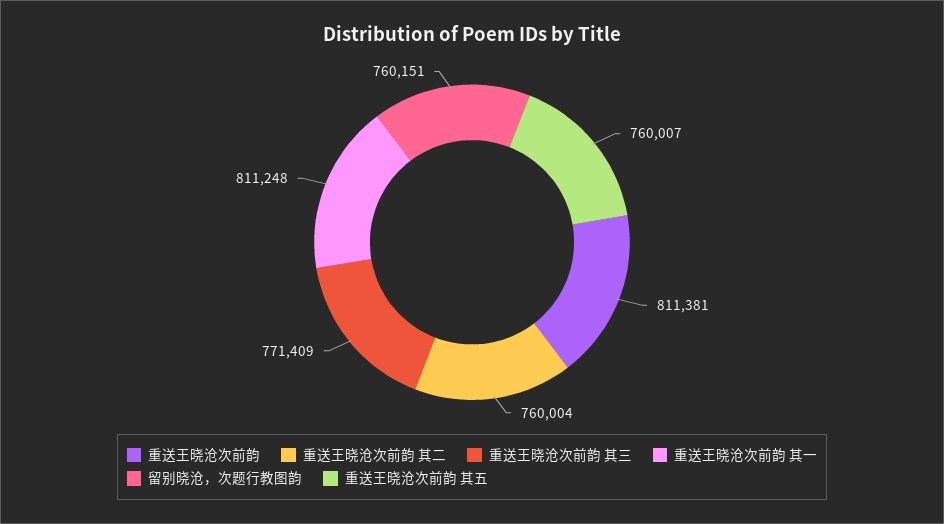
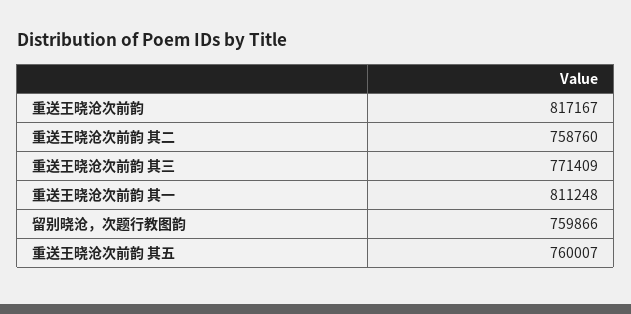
重送王晓沧次前韵: 811381 -> 817167
重送王晓沧次前韵 其二: 760004 -> 758760
留别晓沧，次题行教图韵: 760151 -> 759866

